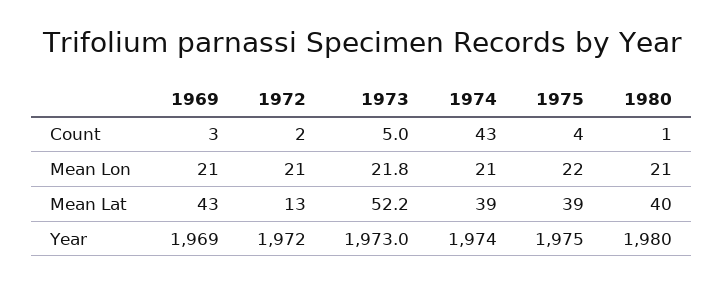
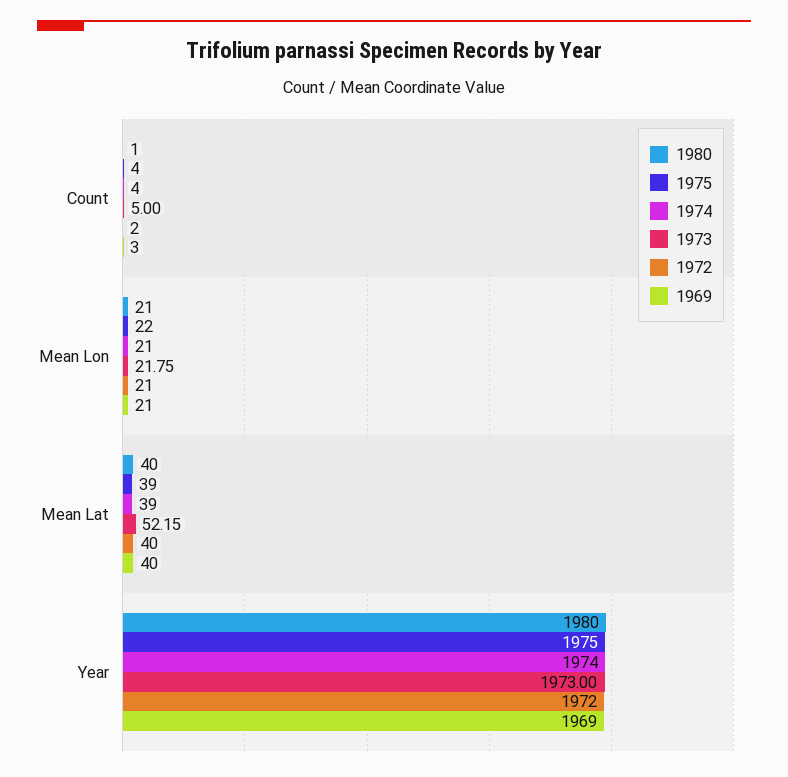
1974, Count: 43 -> 4
1969, Mean Lat: 43 -> 40
1972, Mean Lat: 13 -> 40

